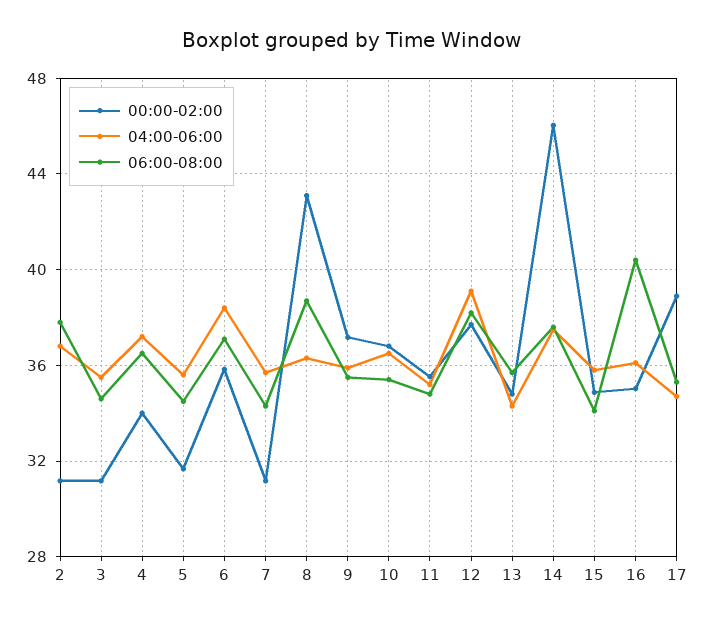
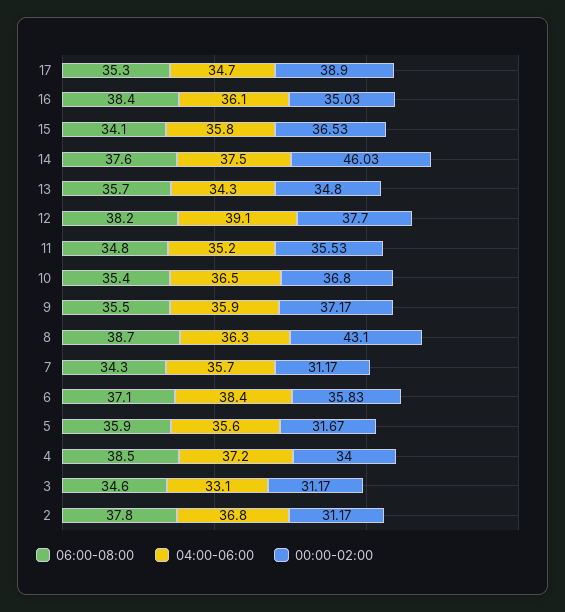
04:00-06:00, 3: 35.5 -> 33.1
06:00-08:00, 4: 36.5 -> 38.5
06:00-08:00, 5: 34.5 -> 35.9
00:00-02:00, 15: 35 -> 36.53
06:00-08:00, 16: 40.5 -> 38.4

